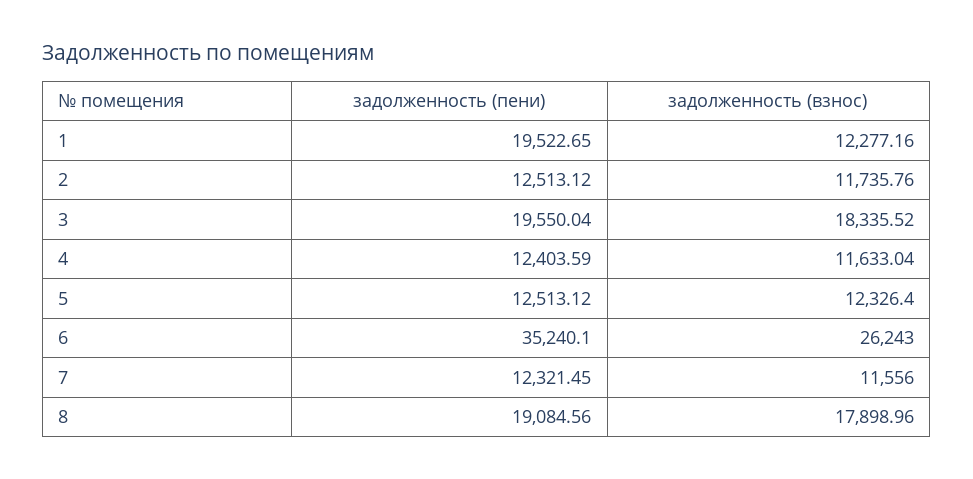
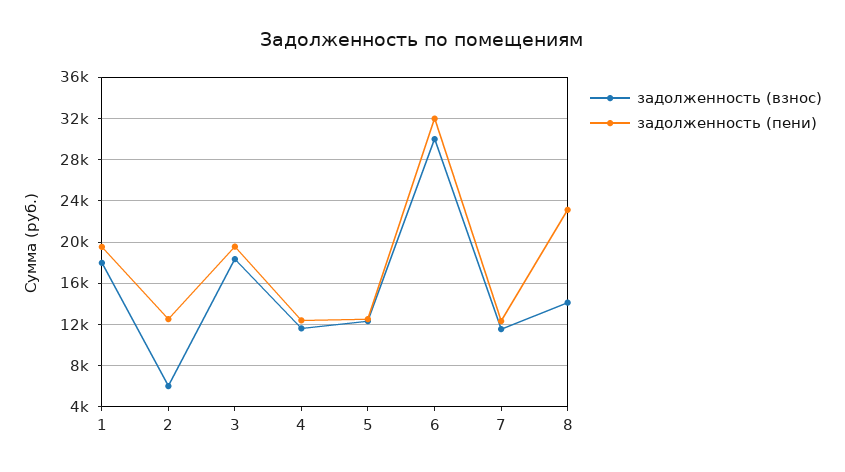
задолженность (взнос), 1: 12277.16 -> 18000
задолженность (взнос), 2: 11735.76 -> 6000
задолженность (пени), 6: 35240.1 -> 32000
задолженность (взнос), 6: 26243 -> 30000
задолженность (пени), 8: 19084.56 -> 23000
задолженность (взнос), 8: 17898.96 -> 14000

